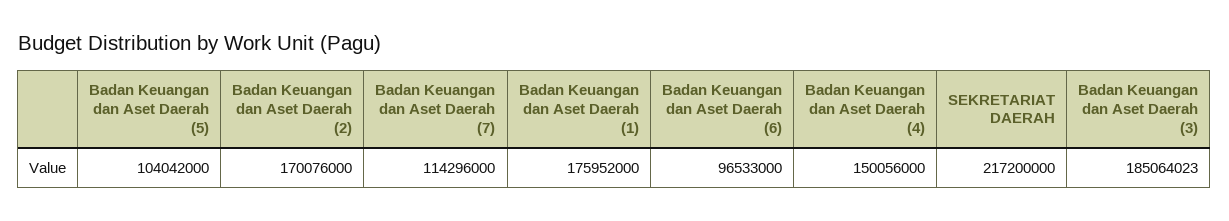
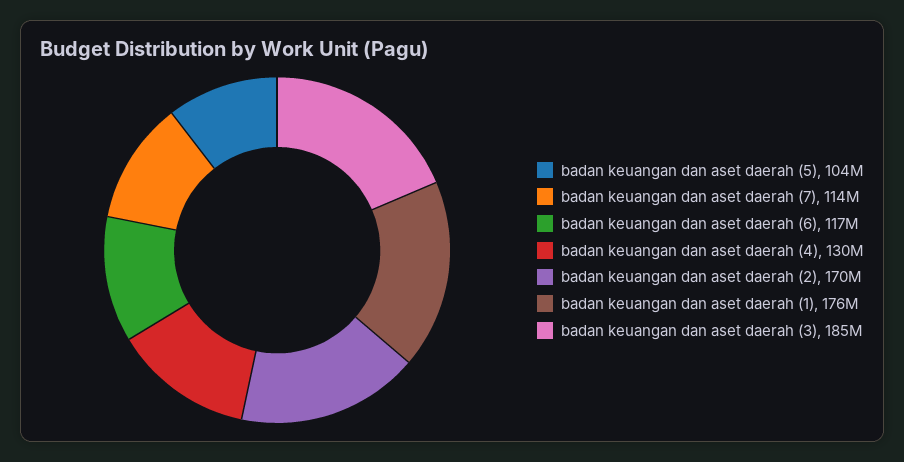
Badan Keuangan dan Aset Daerah (6): 96533000 -> 117000000
Badan Keuangan dan Aset Daerah (4): 150056000 -> 130000000
SEKRETARIAT DAERAH: 217200000 -> none

